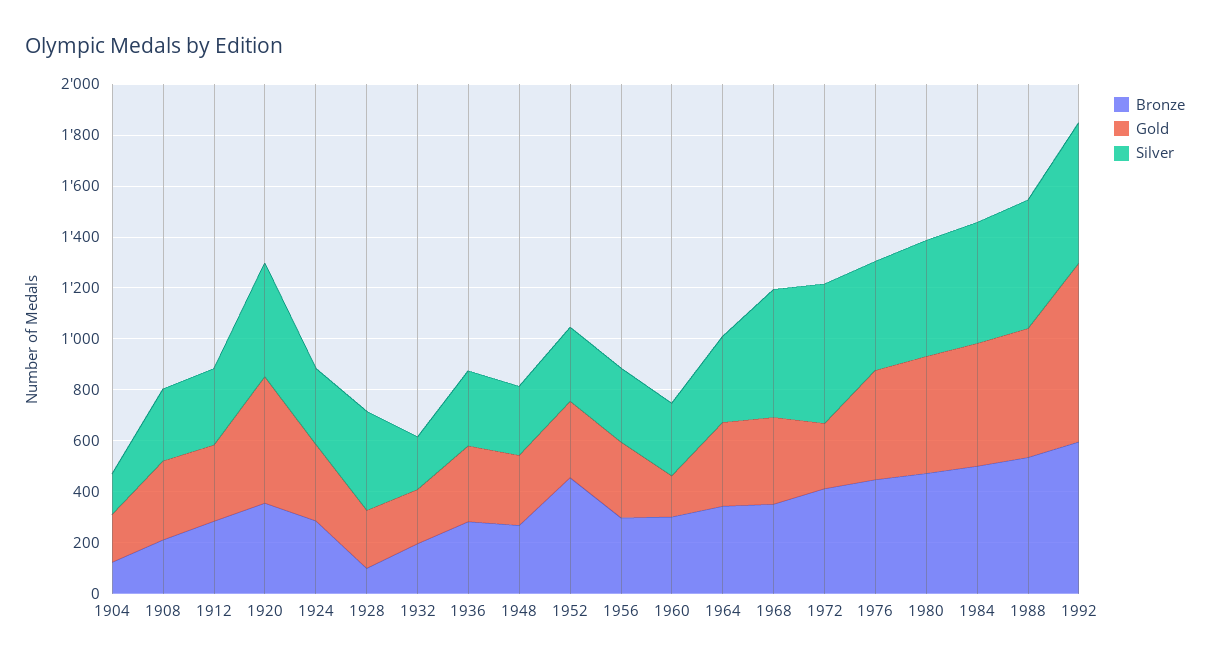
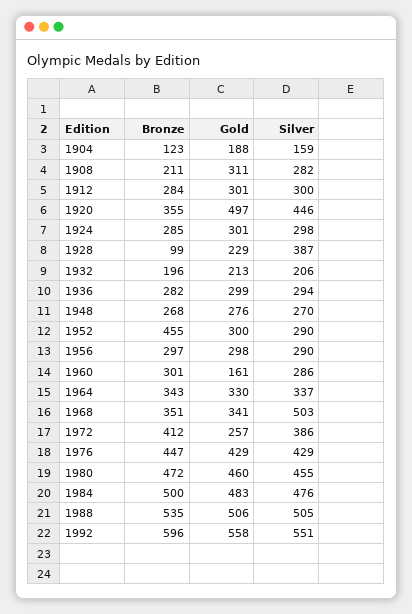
Silver, 1972: 550 -> 386
Gold, 1992: 700 -> 558

